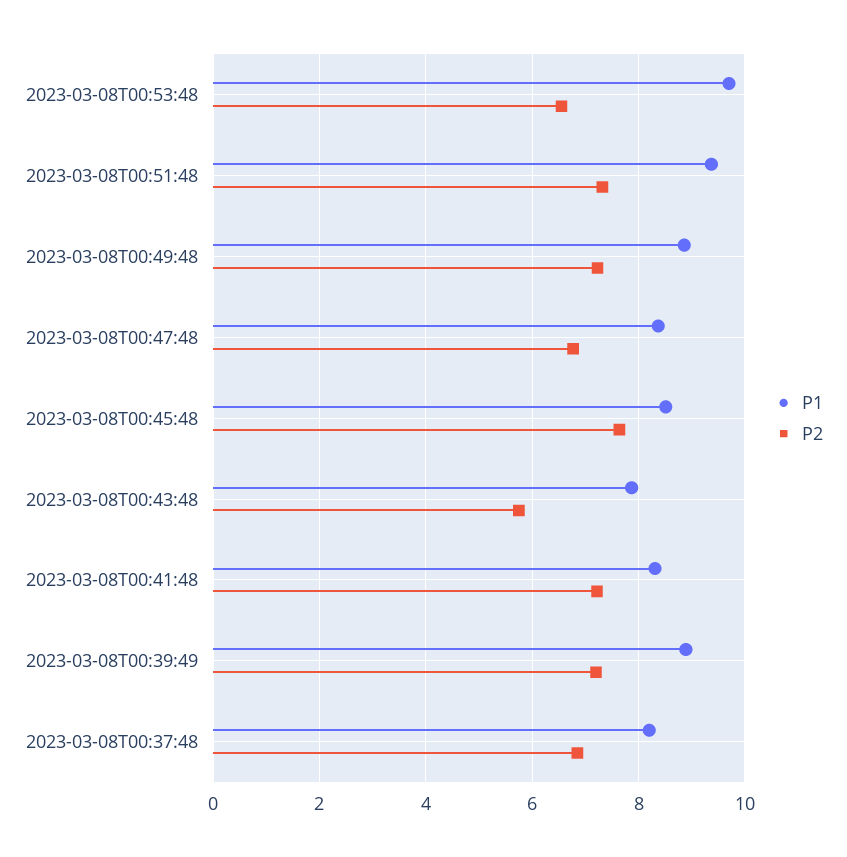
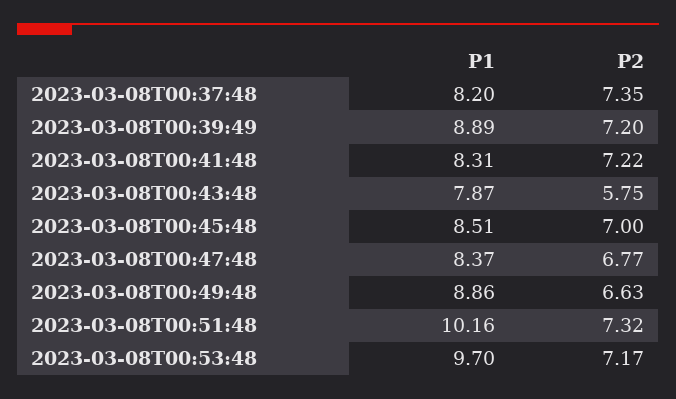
P2, 2023-03-08T00:53:48: 6.6 -> 7.17
P1, 2023-03-08T00:51:48: 9.4 -> 10.16
P2, 2023-03-08T00:49:48: 7.2 -> 6.63
P2, 2023-03-08T00:45:48: 7.6 -> 7
P2, 2023-03-08T00:37:48: 6.8 -> 7.35

